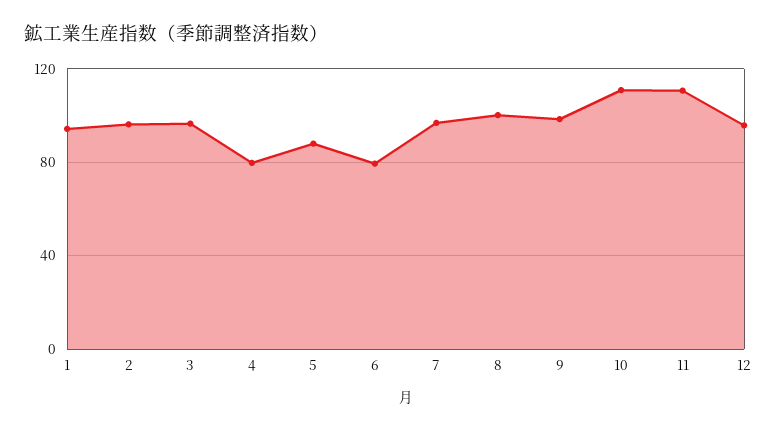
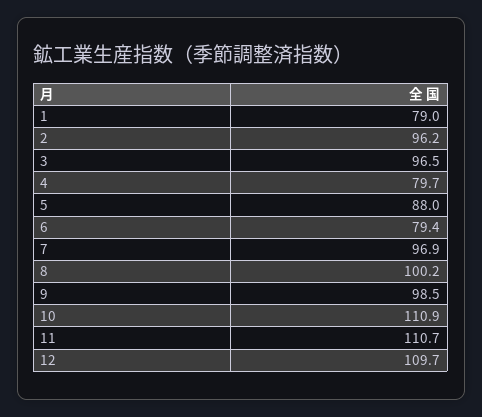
1: 95 -> 79
12: 95 -> 109.7

